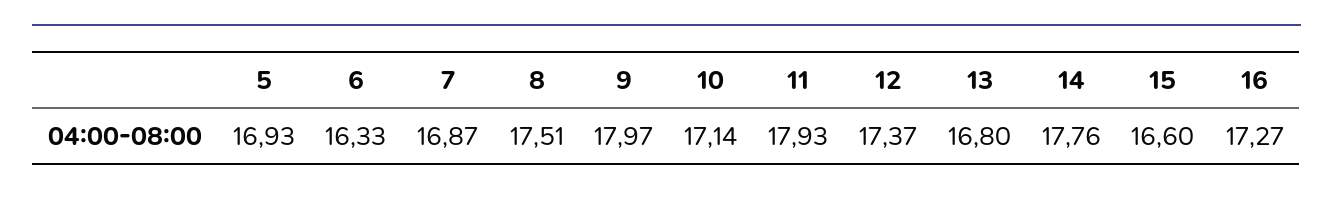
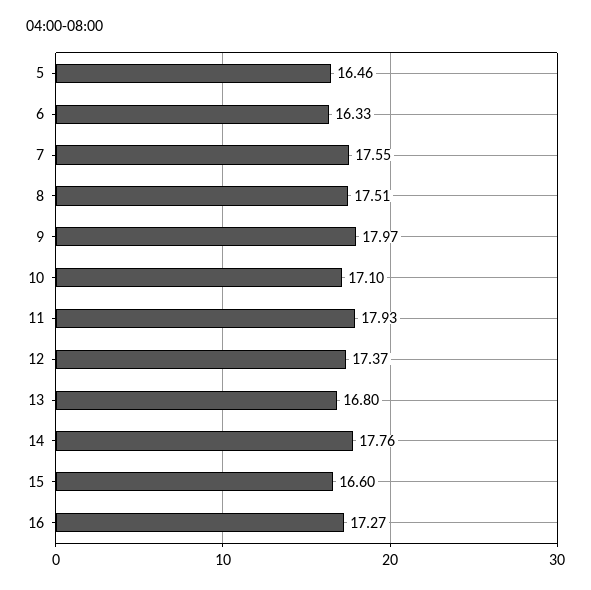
5: 16.93 -> 16.46
7: 16.87 -> 17.55
10: 17.14 -> 17.1

